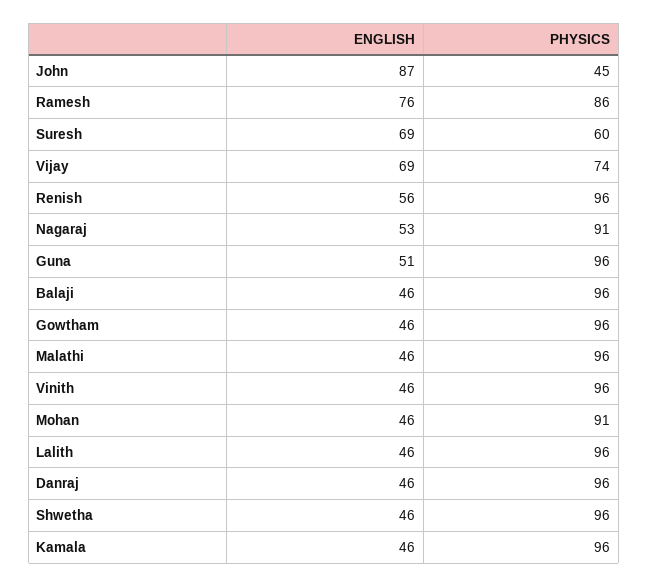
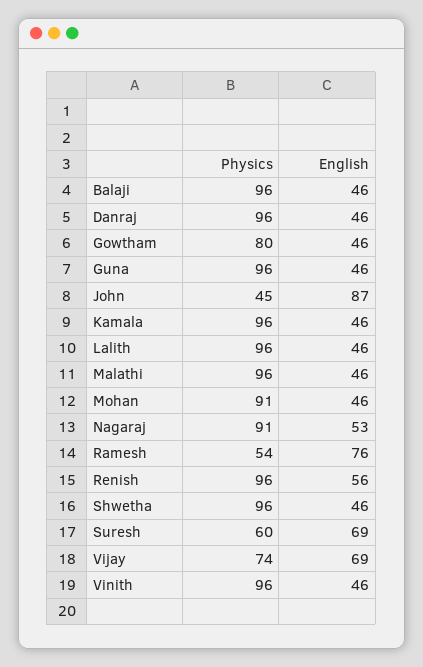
PHYSICS, Ramesh: 86 -> 54
ENGLISH, Guna: 51 -> 46
PHYSICS, Gowtham: 96 -> 80

